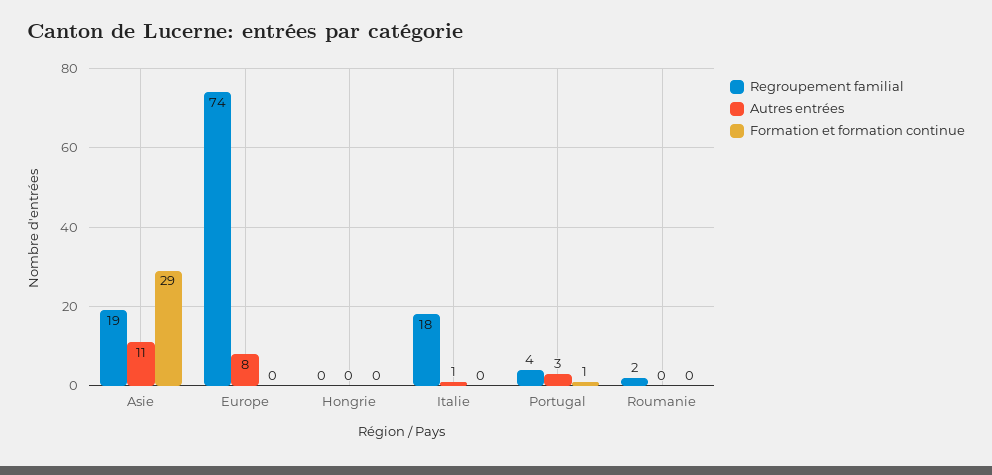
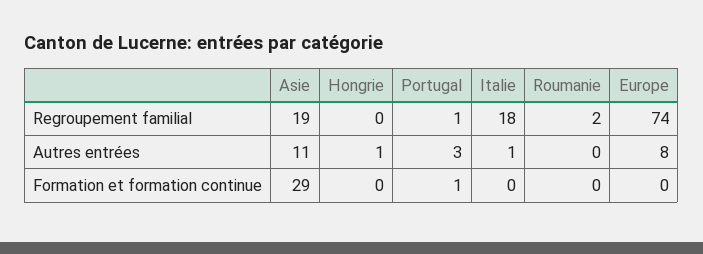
Autres entrées, Hongrie: 0 -> 1
Regroupement familial, Portugal: 4 -> 1

